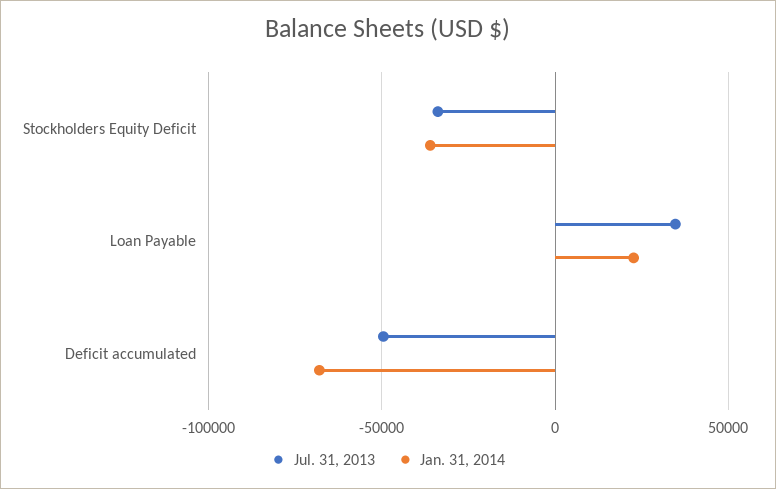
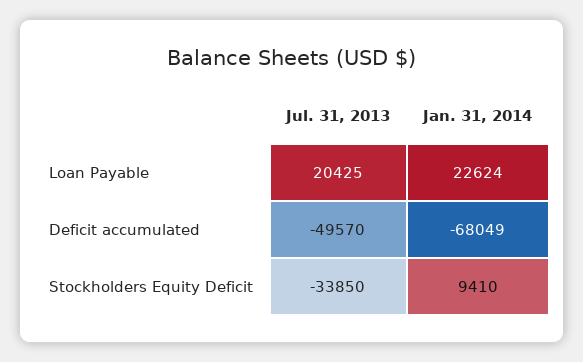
Jan. 31, 2014, Stockholders Equity Deficit: -35000 -> 9410
Jul. 31, 2013, Loan Payable: 35000 -> 20425

